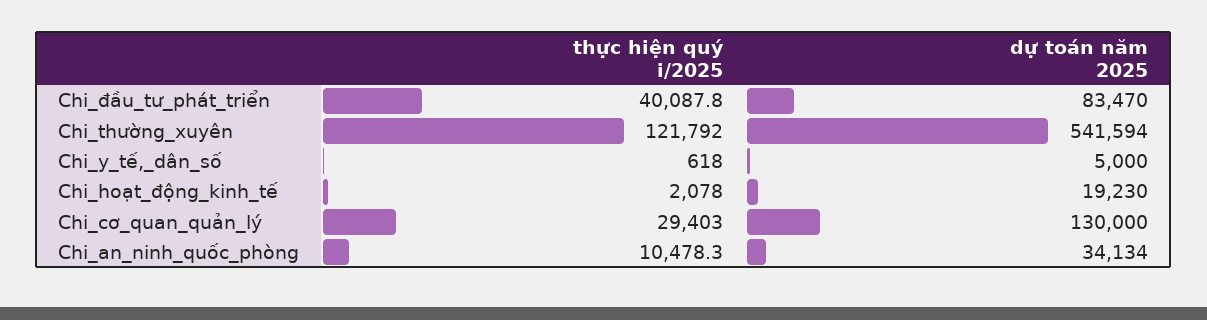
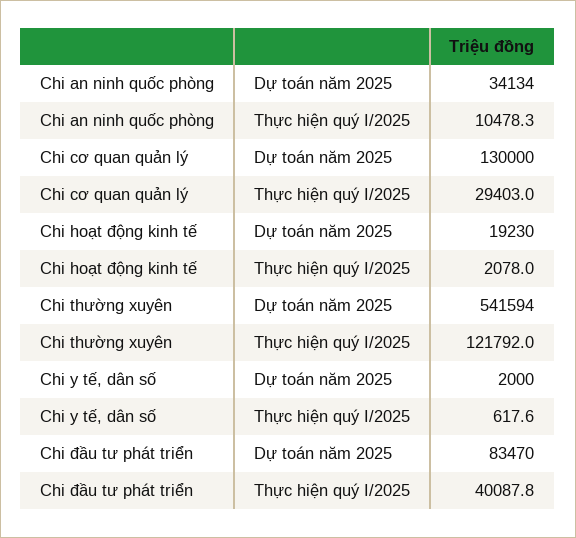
thực hiện quý i/2025, Chi_y_tế,_dân_số: 618 -> 617.6
dự toán năm 2025, Chi_y_tế,_dân_số: 5000 -> 2000

